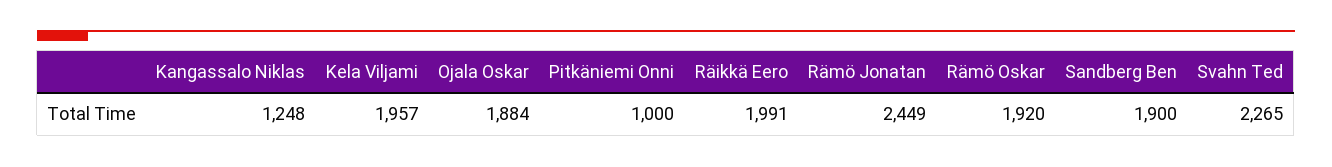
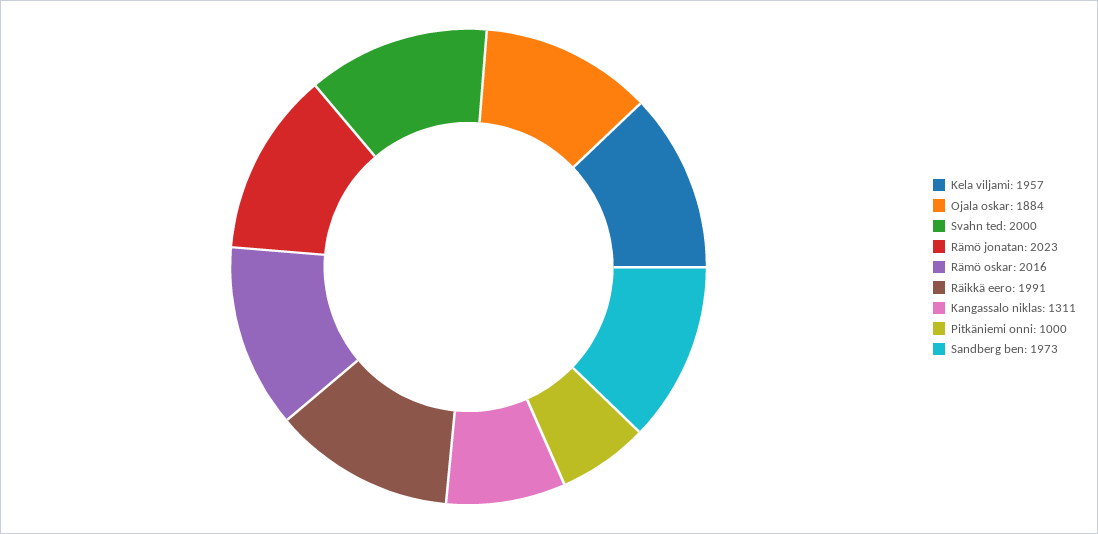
Kangassalo Niklas: 1248 -> 1311
Rämö Jonatan: 2449 -> 2023
Rämö Oskar: 1920 -> 2016
Sandberg Ben: 1900 -> 1973
Svahn Ted: 2265 -> 2000

